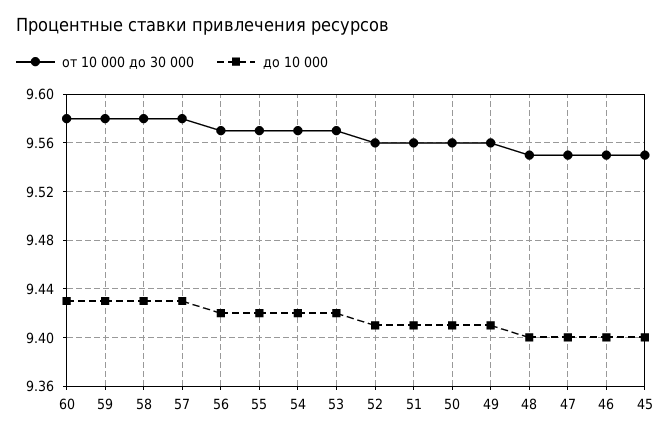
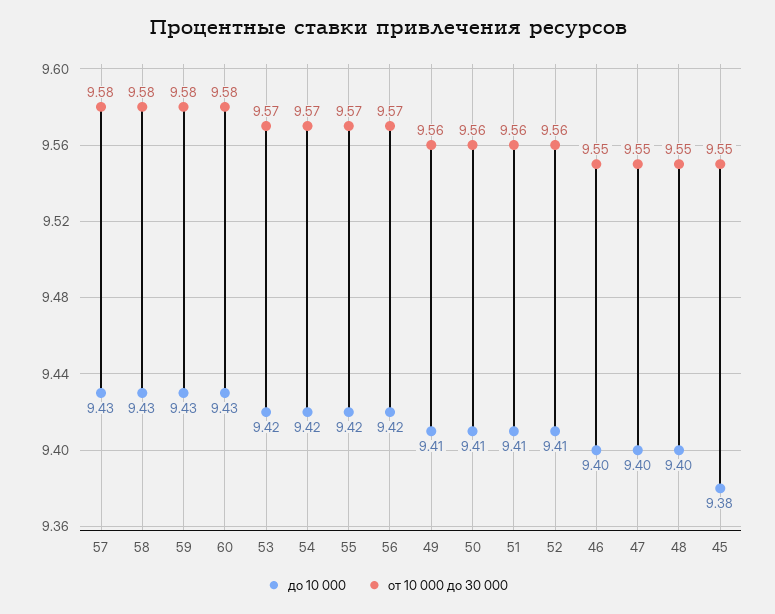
до 10 000, 45: 9.4 -> 9.38

